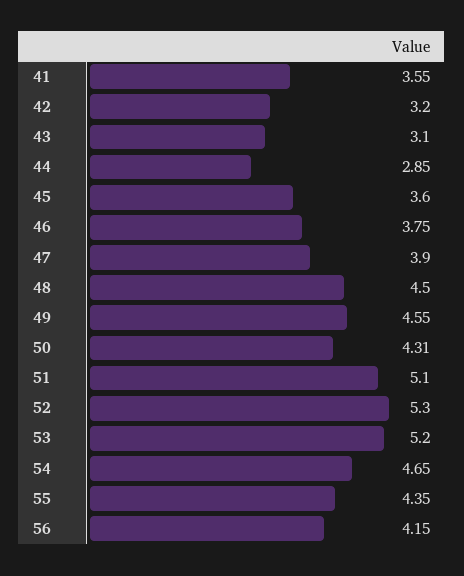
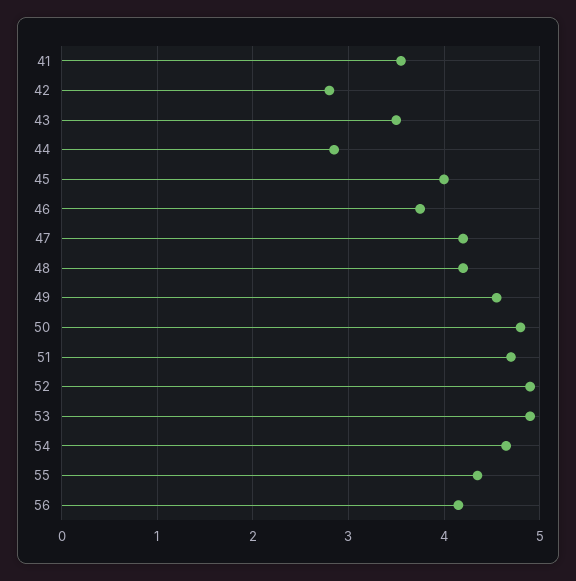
42: 3.2 -> 2.8
43: 3.1 -> 3.5
45: 3.6 -> 4
47: 3.9 -> 4.2
48: 4.5 -> 4.2
50: 4.31 -> 4.8
51: 5.1 -> 4.7
52: 5.3 -> 4.9
53: 5.2 -> 4.9

